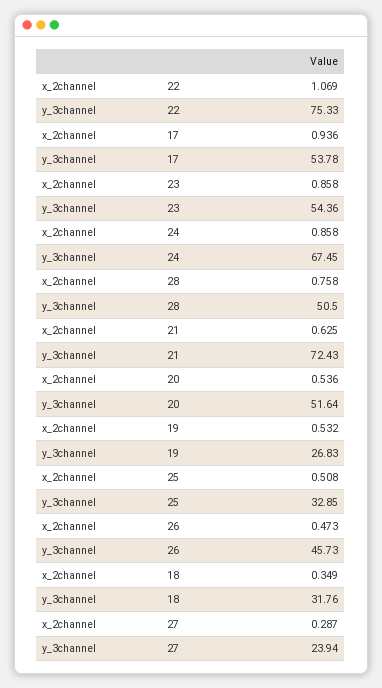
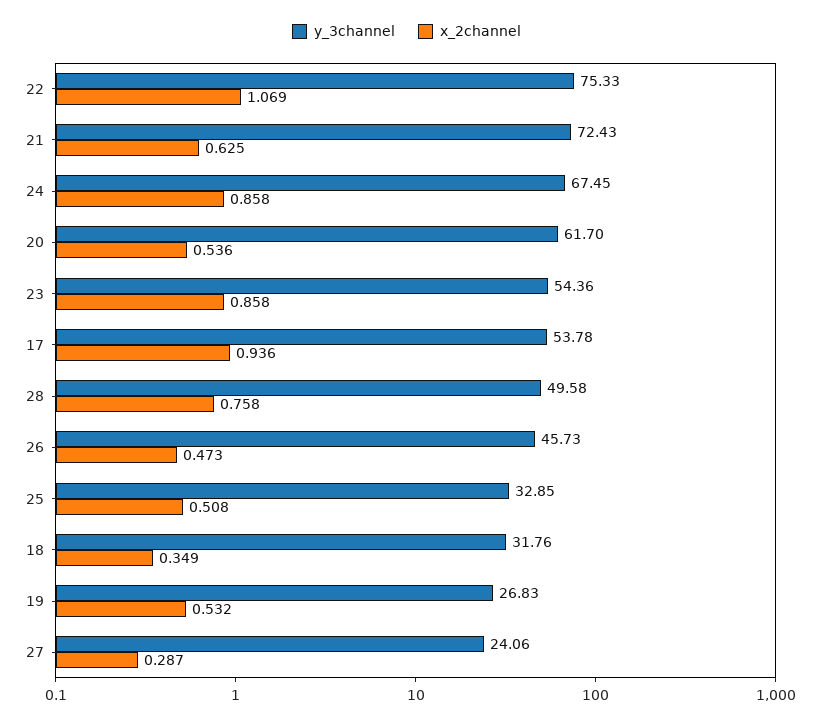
y_3channel, 28: 50.5 -> 49.58
y_3channel, 20: 51.64 -> 61.7
y_3channel, 27: 23.94 -> 24.06

